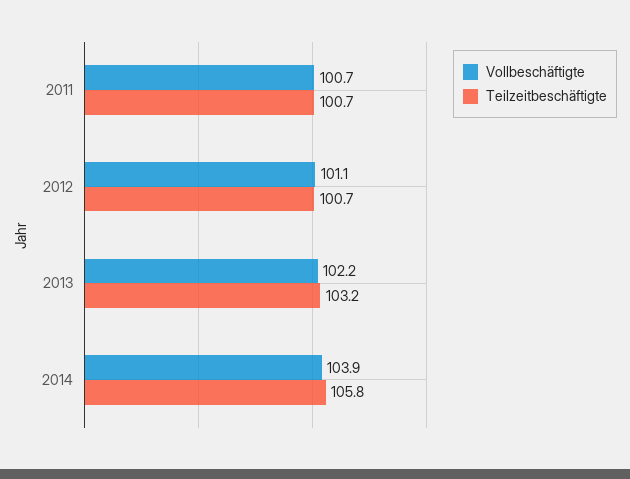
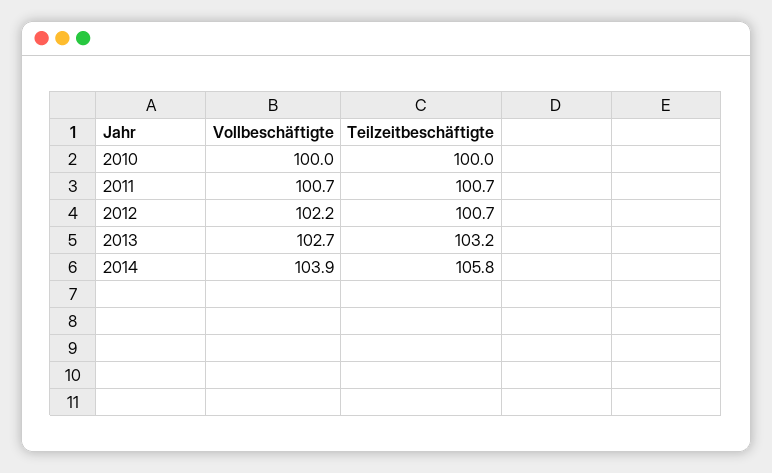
Vollbeschäftigte, 2012: 101.1 -> 102.2
Vollbeschäftigte, 2013: 102.2 -> 102.7
Vollbeschäftigte, 2010: none -> 100
Teilzeitbeschäftigte, 2010: none -> 100

